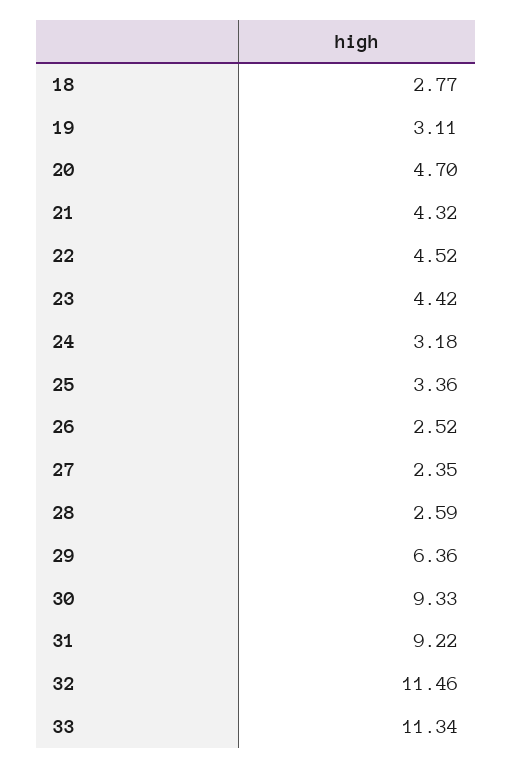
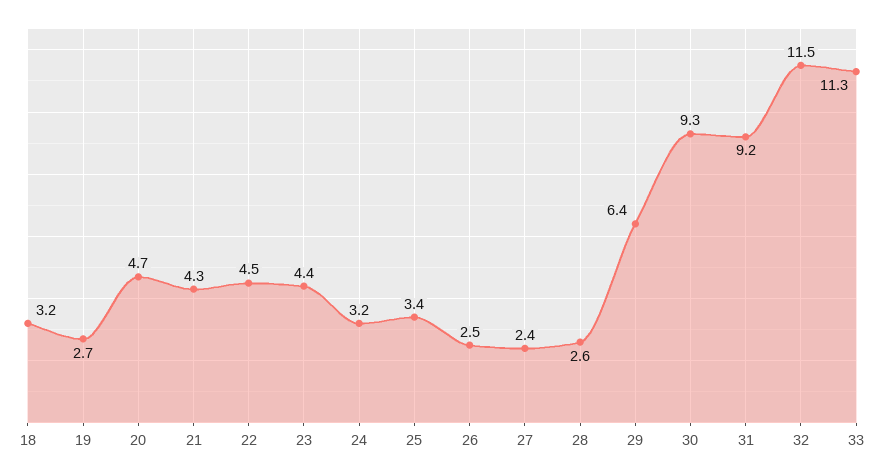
18: 2.77 -> 3.2
19: 3.11 -> 2.7

